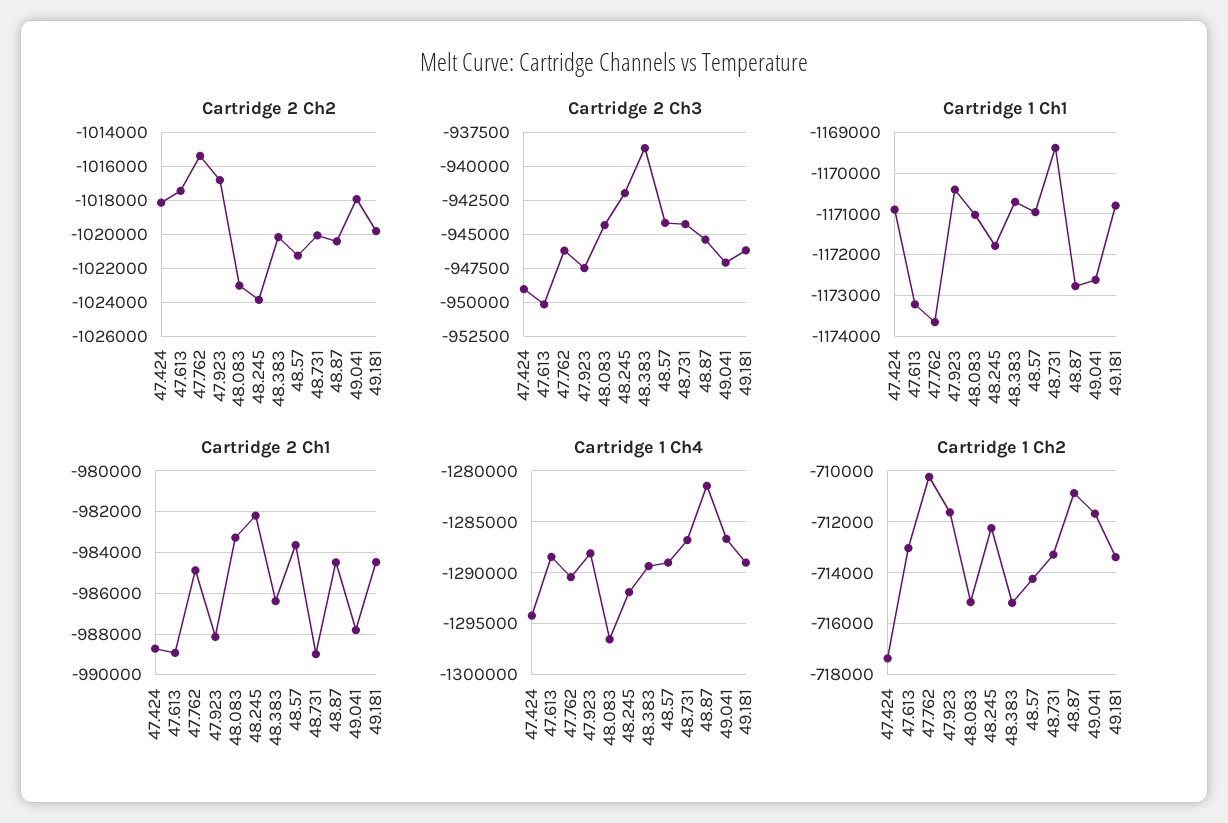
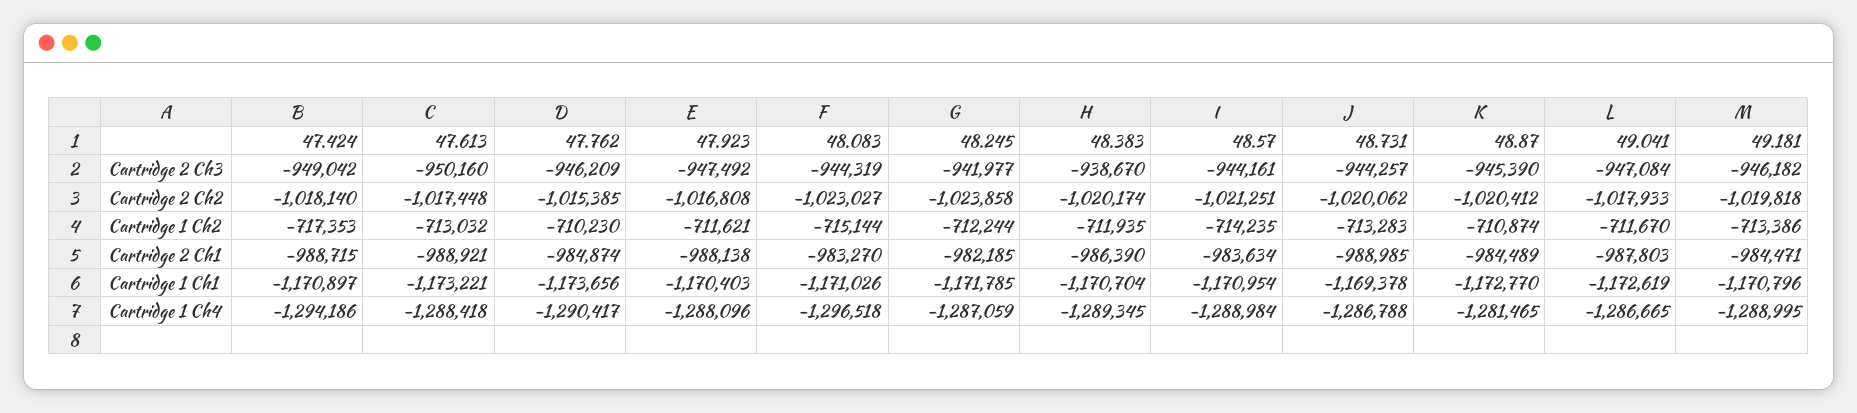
Cartridge 1 Ch4, 48.245: -1292000 -> -1287059
Cartridge 1 Ch2, 48.383: -715250 -> -711935

